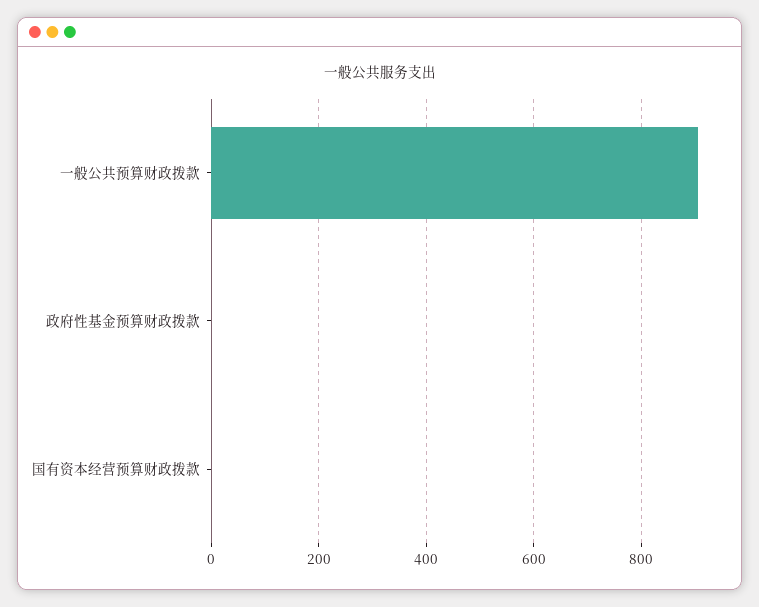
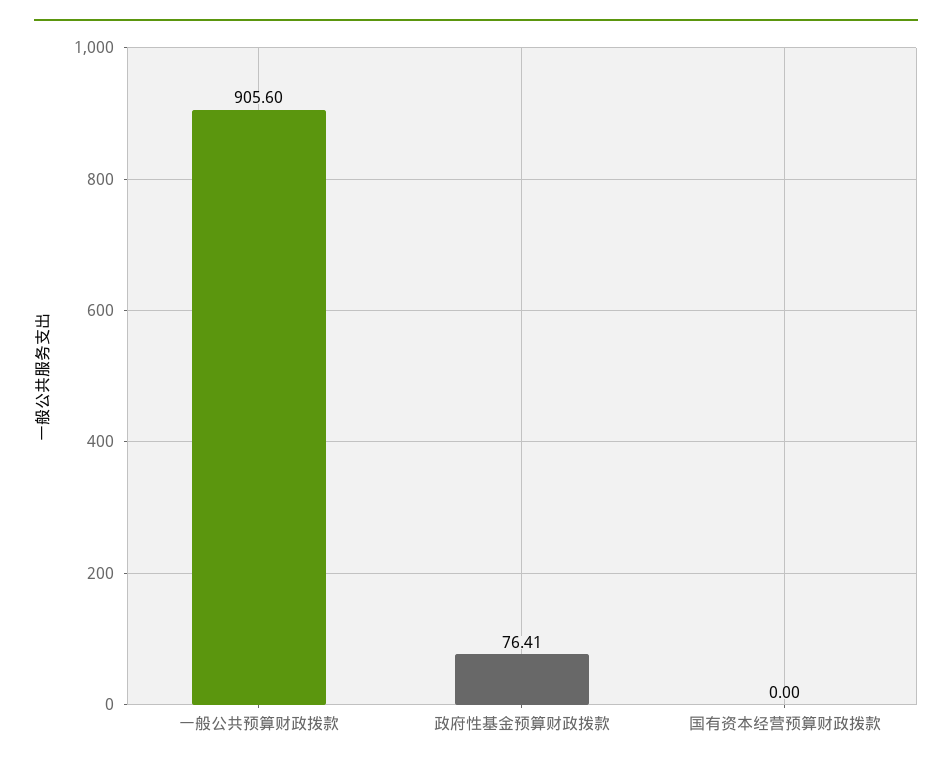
政府性基金预算财政拨款: 0 -> 76.41

